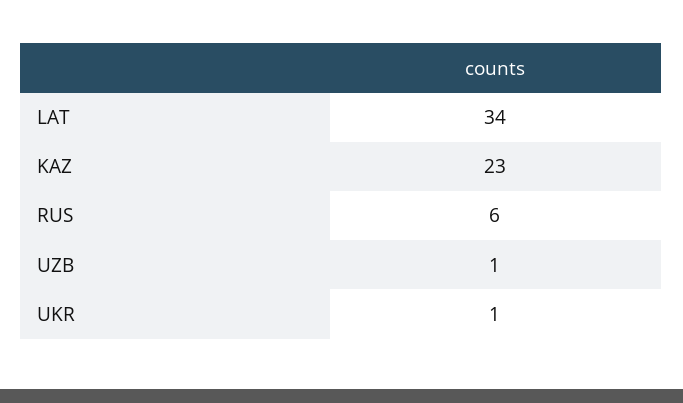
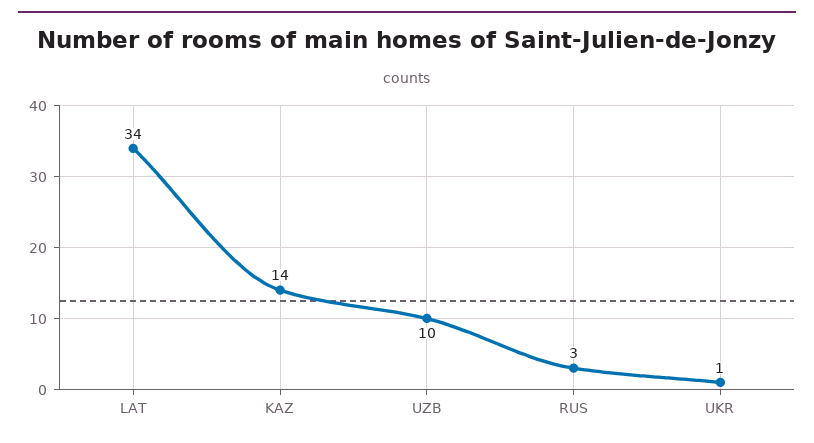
KAZ: 23 -> 14
RUS: 6 -> 3
UZB: 1 -> 10

